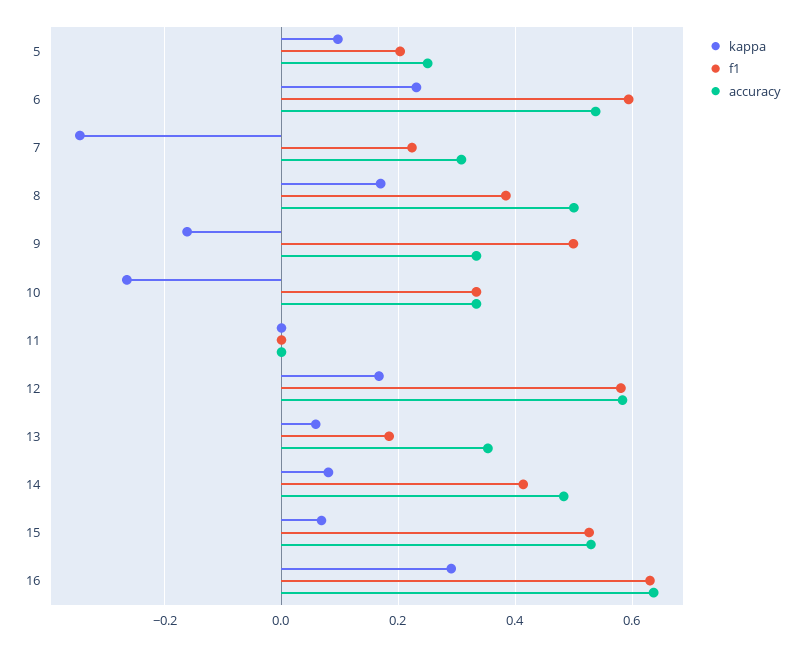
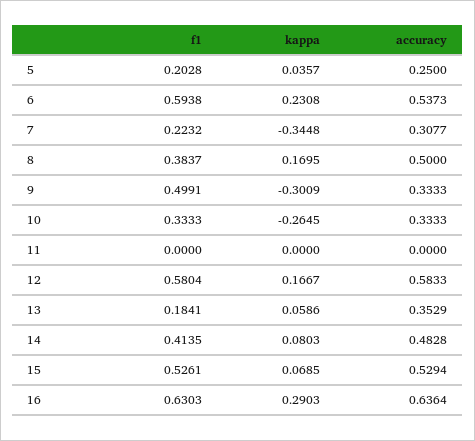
kappa, 5: 0.1 -> 0.0357
kappa, 9: -0.16 -> -0.3009

